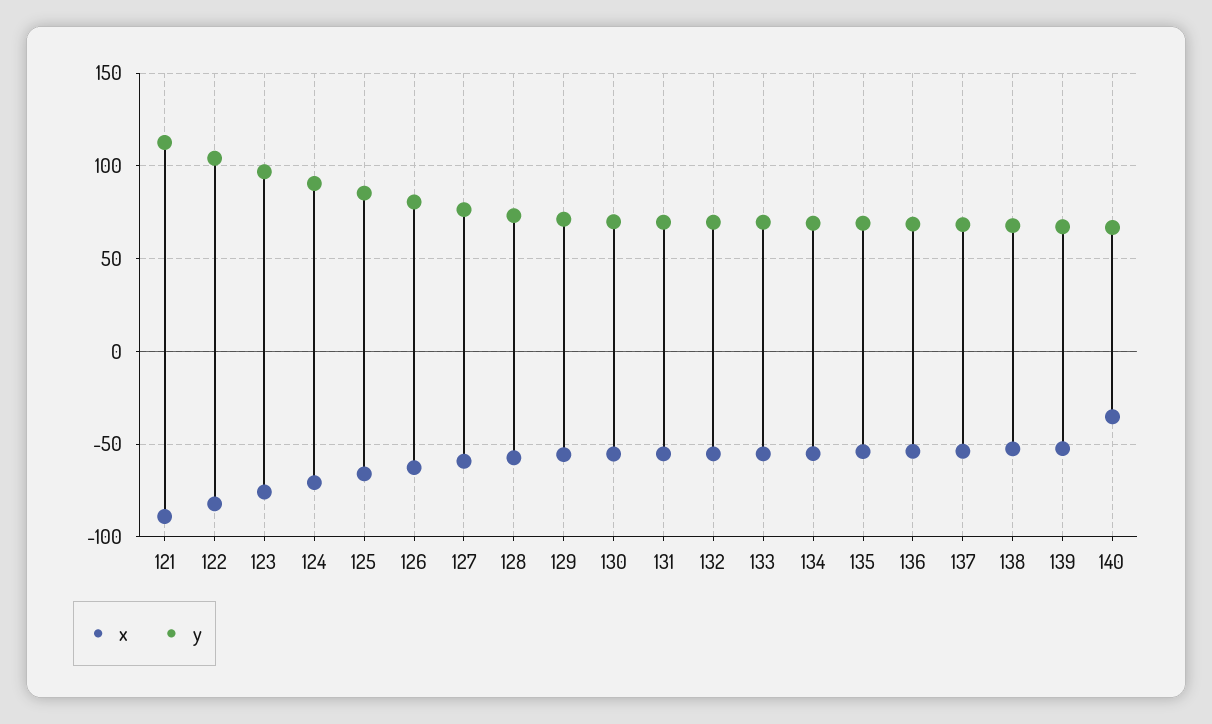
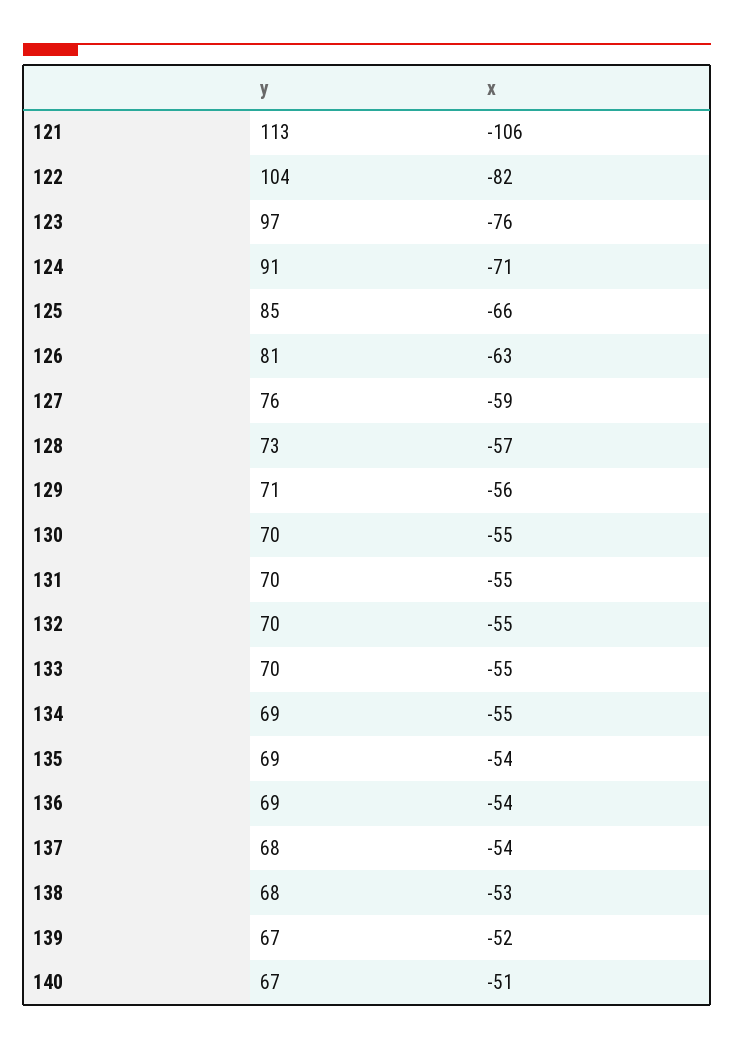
x, 121: -90 -> -106
x, 140: -35 -> -51

